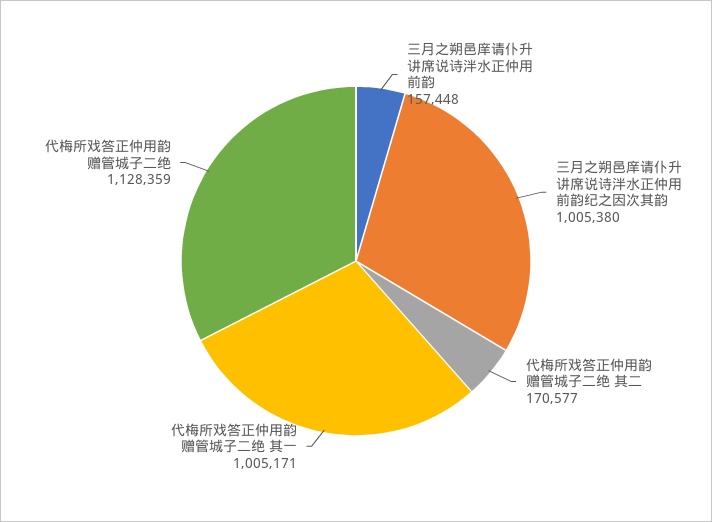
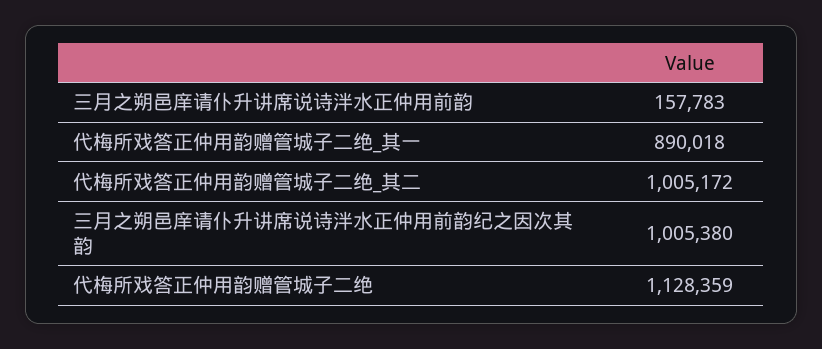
三月之朔邑庠请仆升讲席说诗泮水正仲用前韵: 157448 -> 157783
代梅所戏答正仲用韵赠管城子二绝 其二: 170577 -> 1005172
代梅所戏答正仲用韵赠管城子二绝 其一: 1005171 -> 890018

